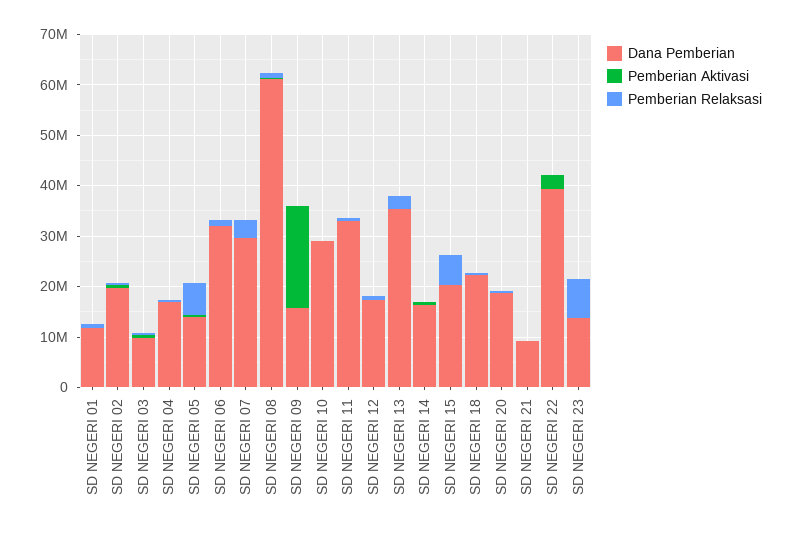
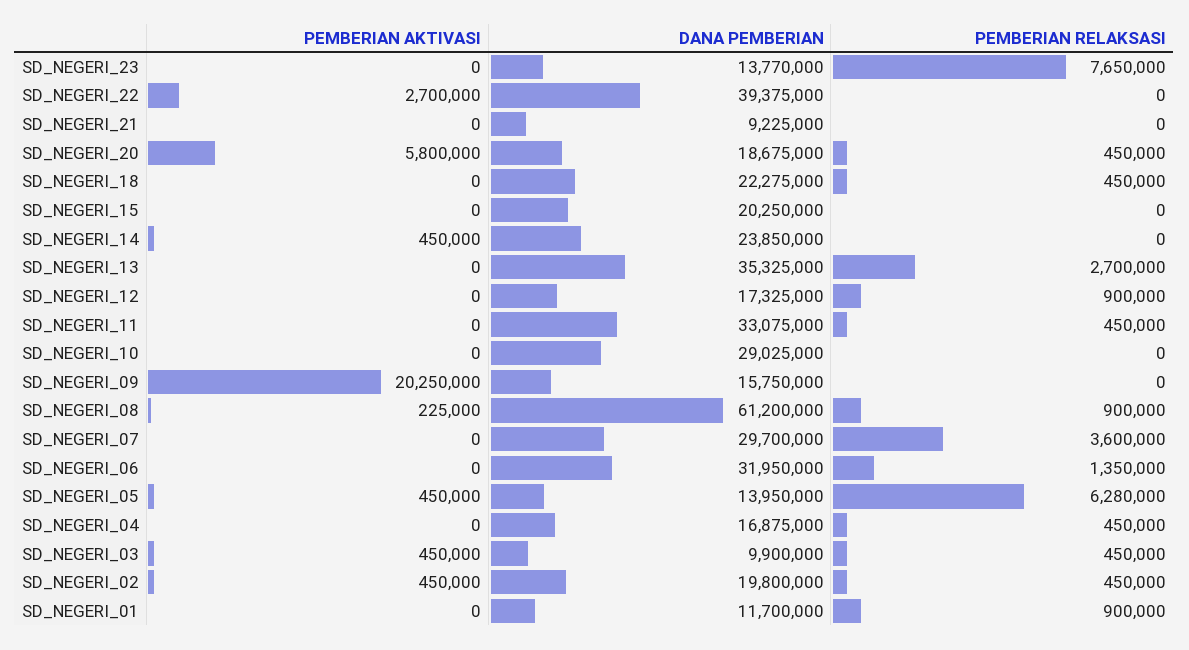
Dana Pemberian, SD NEGERI 14: 16000000 -> 23850000
Pemberian Relaksasi, SD NEGERI 15: 6000000 -> 0
Pemberian Aktivasi, SD NEGERI 20: 0 -> 5800000

